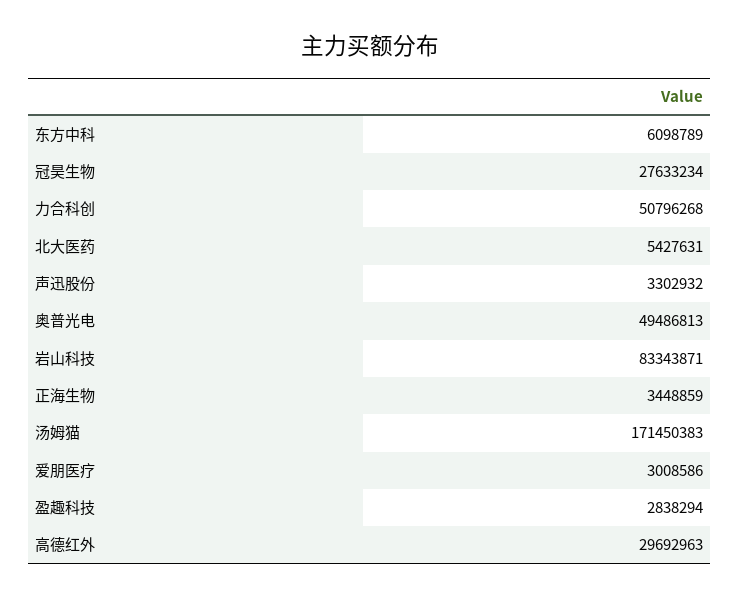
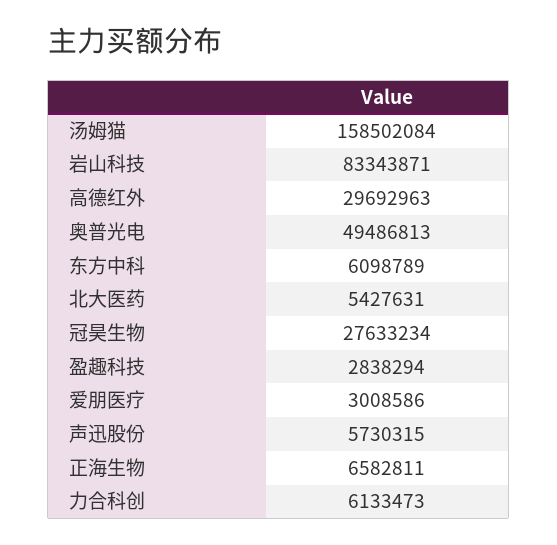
力合科创: 50796268 -> 6133473
声迅股份: 3302932 -> 5730315
正海生物: 3448859 -> 6582811
汤姆猫: 171450383 -> 158502084

